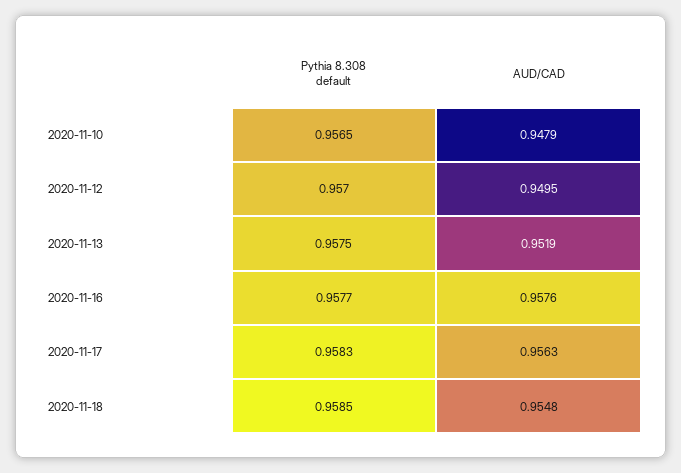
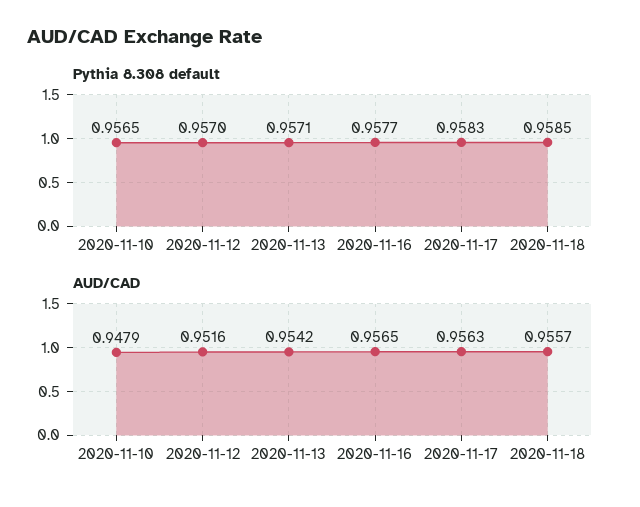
AUD/CAD, 2020-11-12: 0.9495 -> 0.9516
Pythia 8.308 default, 2020-11-13: 0.9575 -> 0.9571
AUD/CAD, 2020-11-13: 0.9519 -> 0.9542
AUD/CAD, 2020-11-16: 0.9576 -> 0.9565
AUD/CAD, 2020-11-18: 0.9548 -> 0.9557

